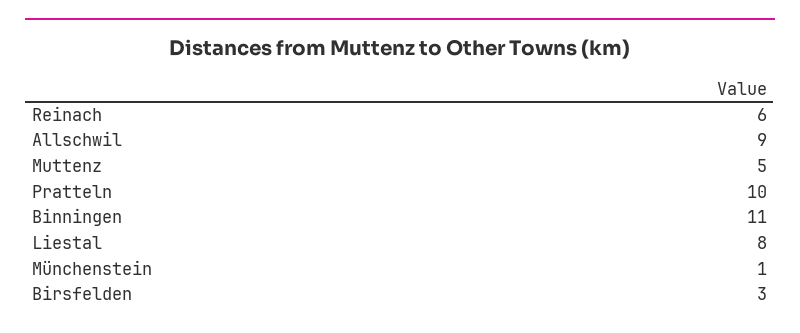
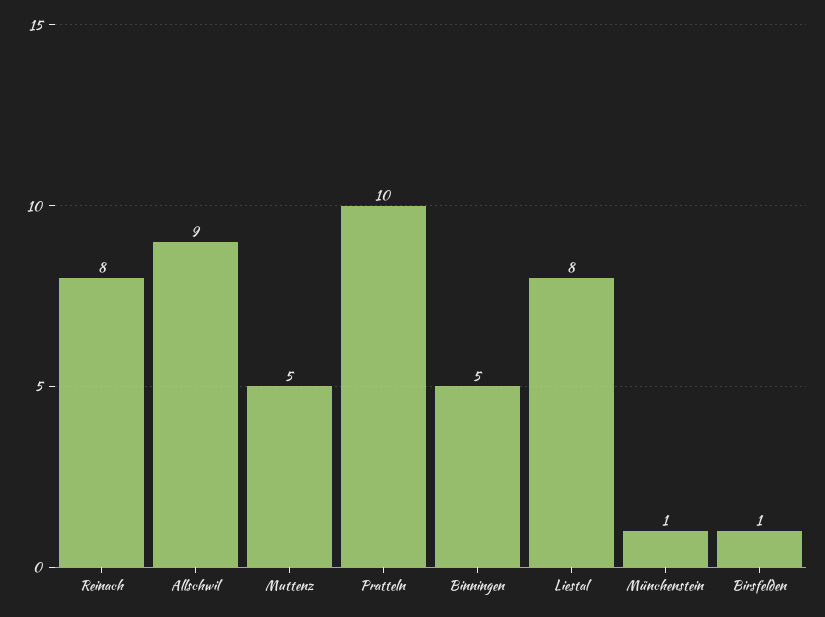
Reinach: 6 -> 8
Binningen: 11 -> 5
Birsfelden: 3 -> 1

